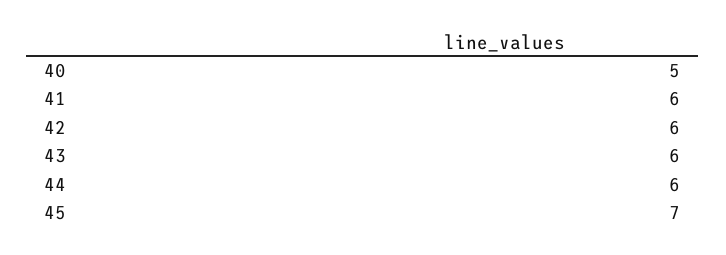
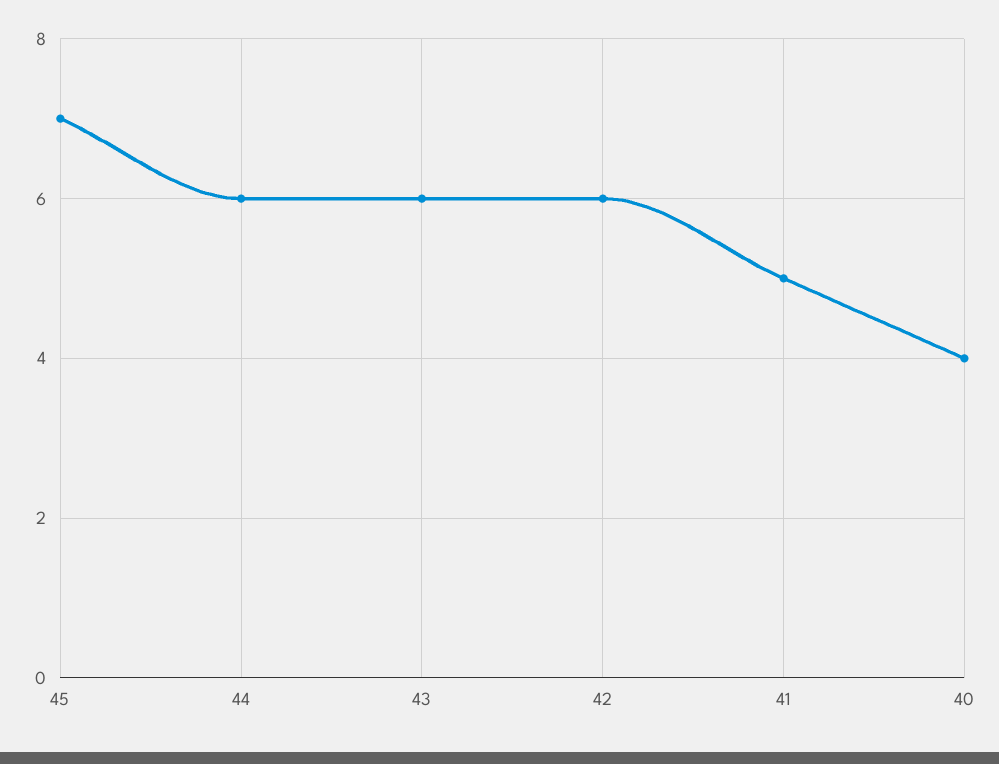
40: 5 -> 4
41: 6 -> 5

